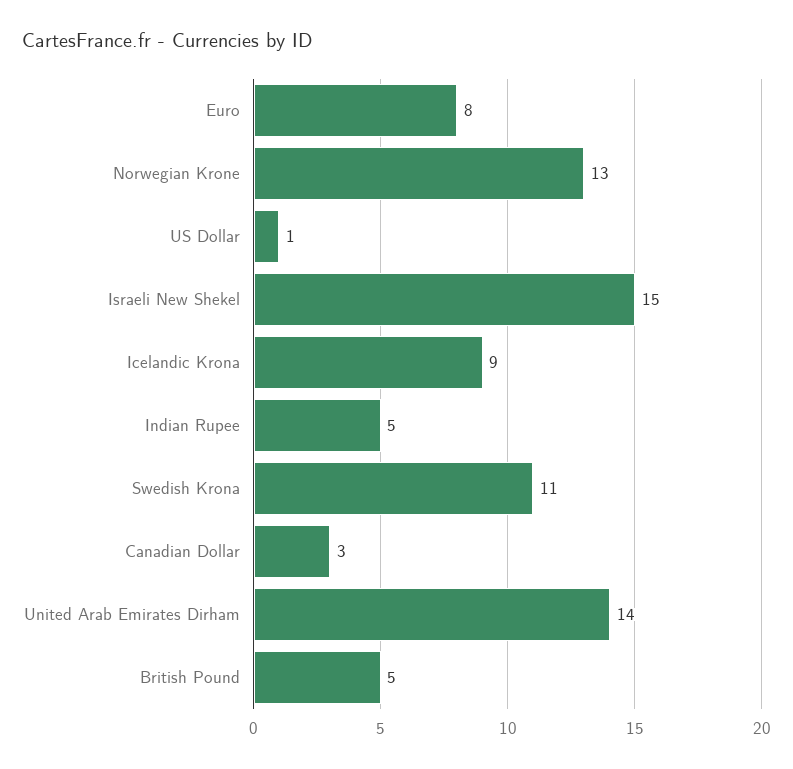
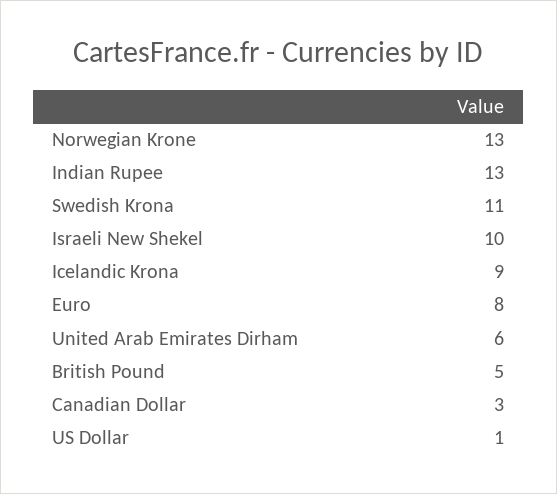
Israeli New Shekel: 15 -> 10
Indian Rupee: 5 -> 13
United Arab Emirates Dirham: 14 -> 6

